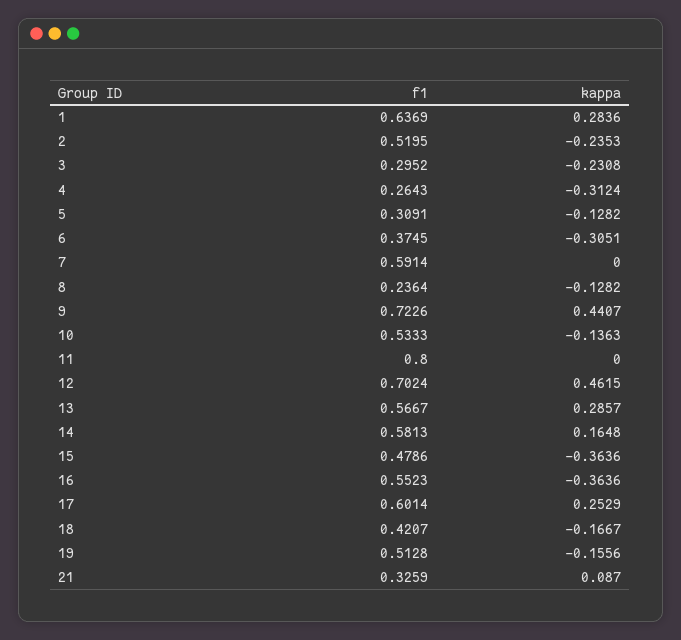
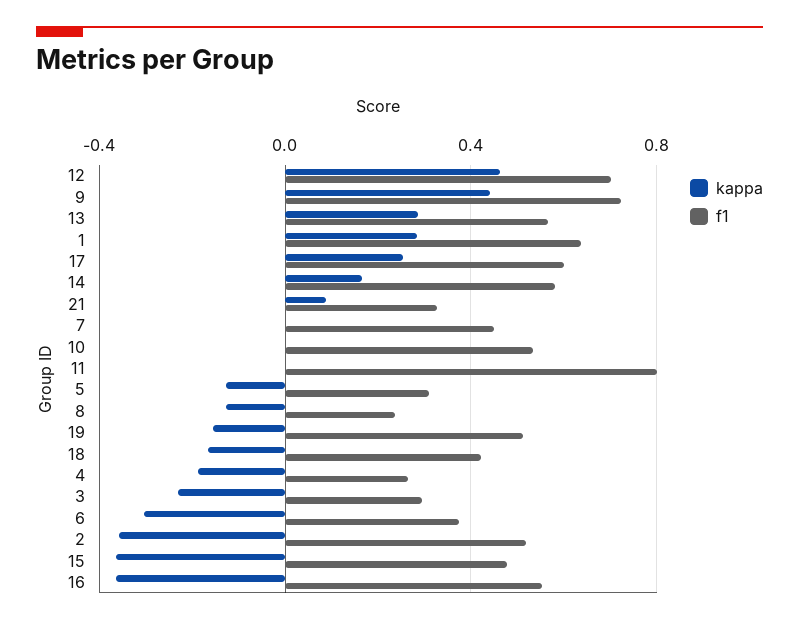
kappa, 2: -0.2353 -> -0.35
kappa, 4: -0.3124 -> -0.2
f1, 7: 0.5914 -> 0.45
kappa, 10: -0.1363 -> 0

